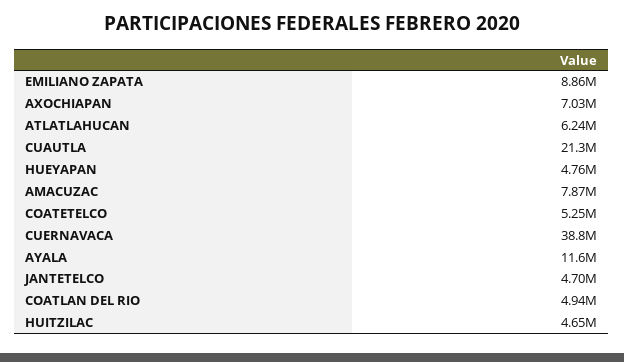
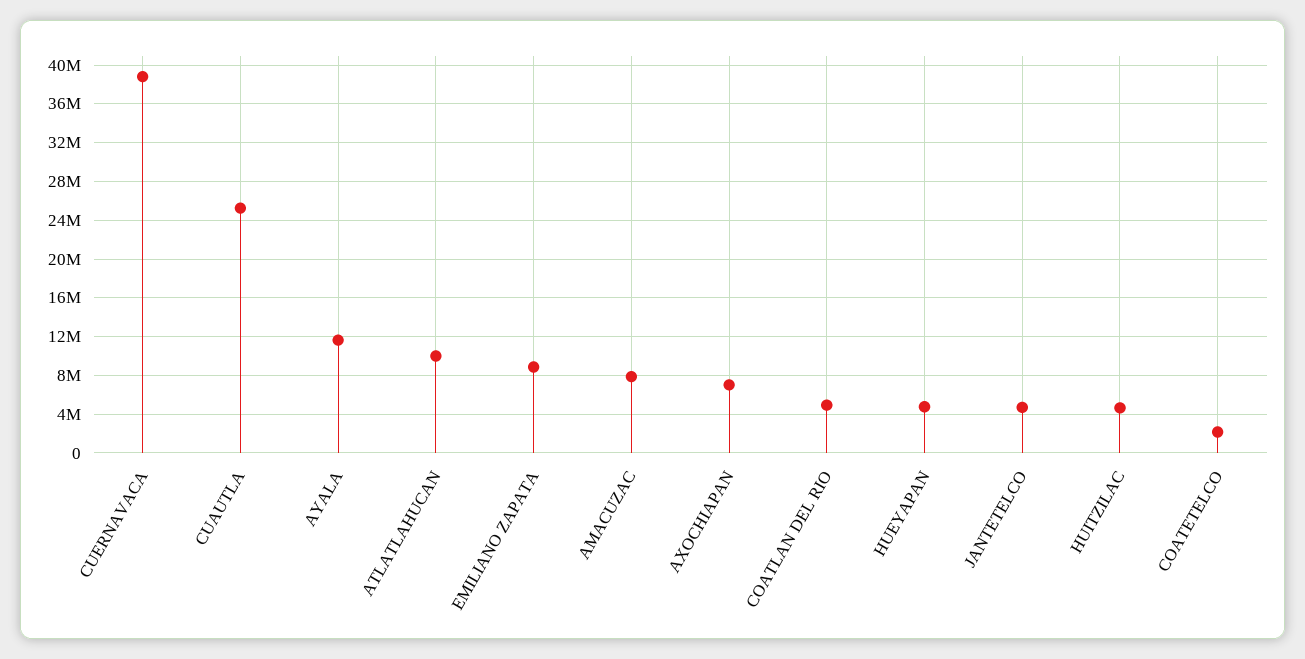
ATLATLAHUCAN: 6240000 -> 10000000
CUAUTLA: 21300000 -> 25000000
COATETELCO: 5250000 -> 2000000

